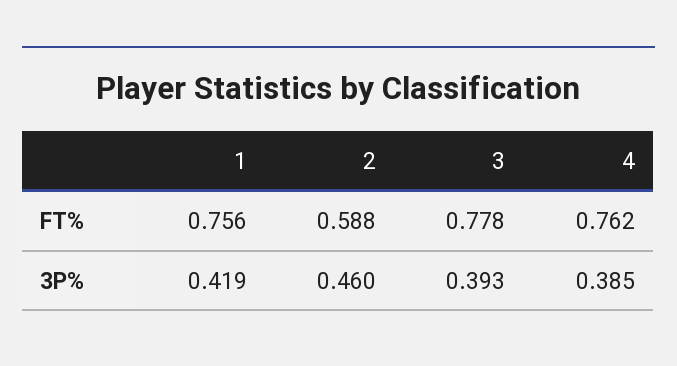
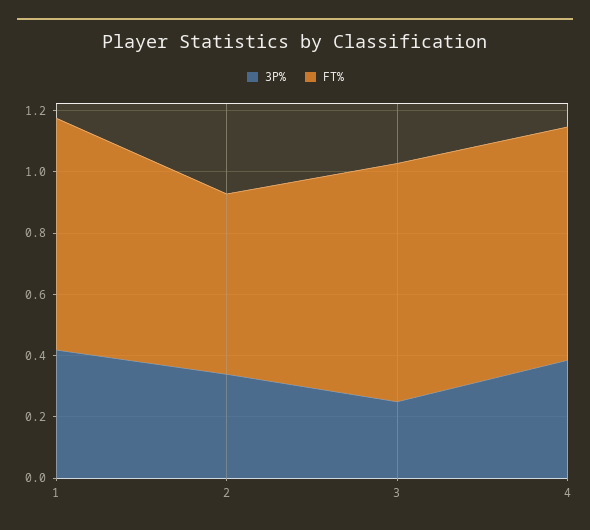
3P%, 2: 0.46 -> 0.35
3P%, 3: 0.393 -> 0.25

